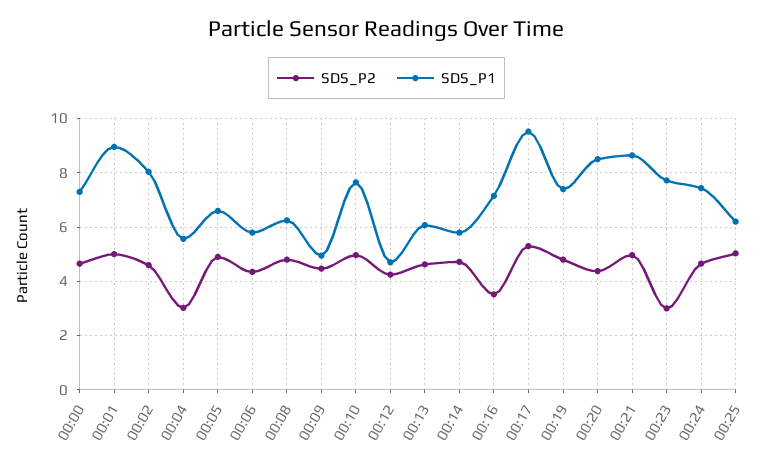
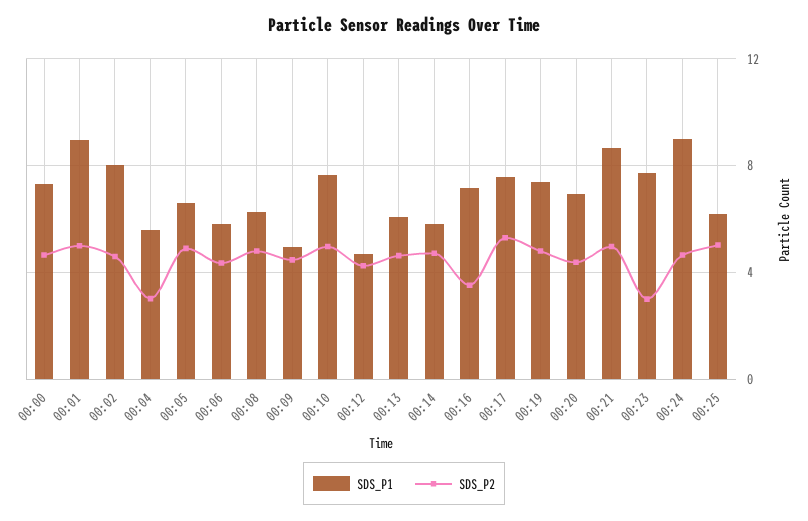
SDS_P1, 00:17: 9.5 -> 7.5
SDS_P1, 00:20: 8.5 -> 7
SDS_P1, 00:24: 7.5 -> 9

